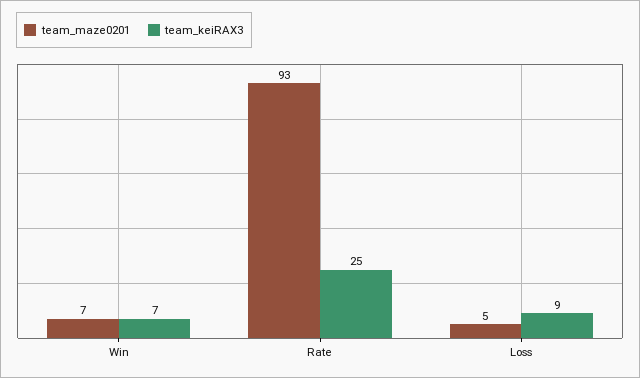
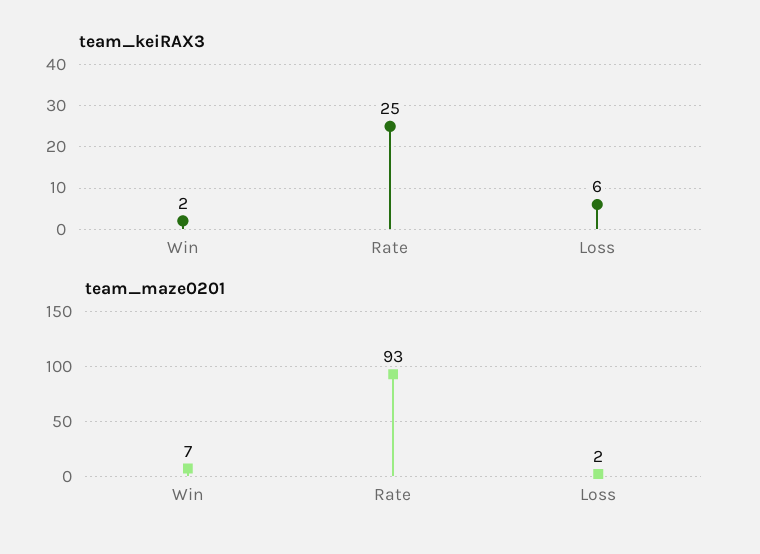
team_keiRAX3, Win: 7 -> 2
team_maze0201, Loss: 5 -> 2
team_keiRAX3, Loss: 9 -> 6

